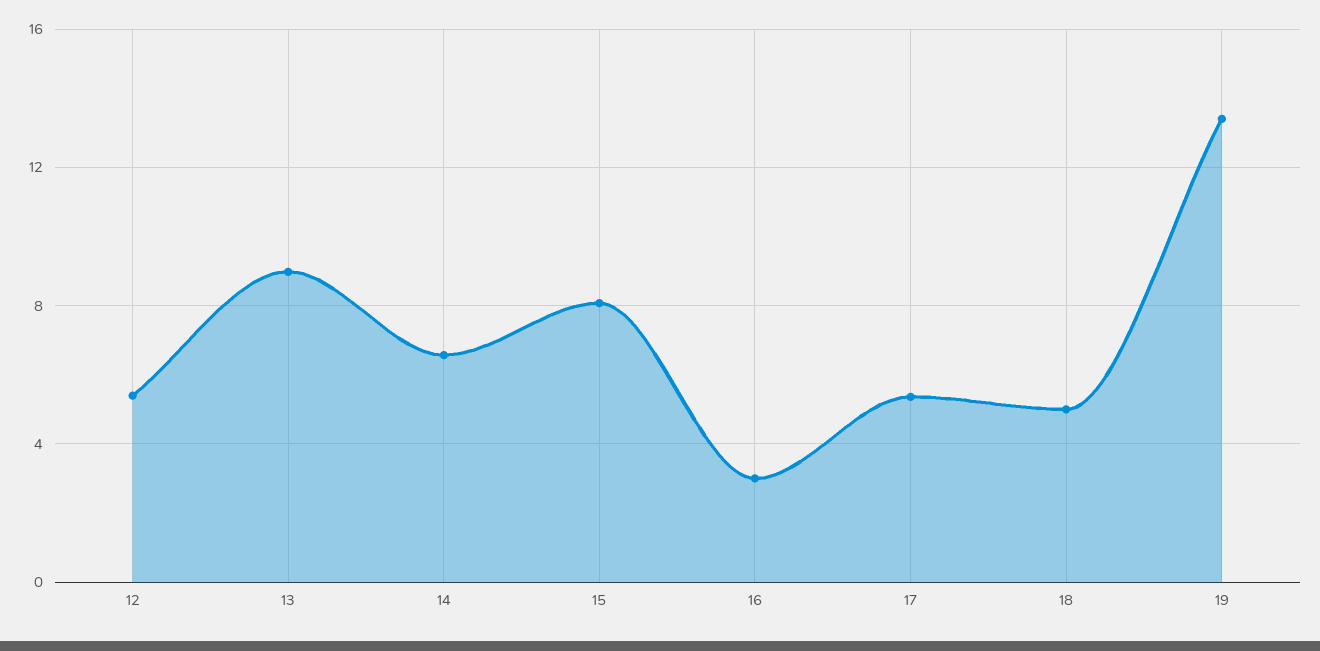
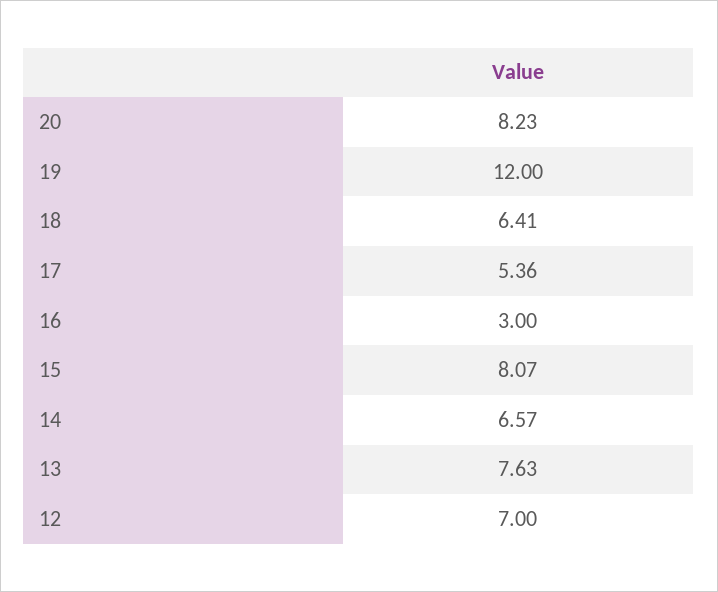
12: 5.5 -> 7
13: 9 -> 7.63
18: 5 -> 6.41
19: 13.5 -> 12
20: none -> 8.23

